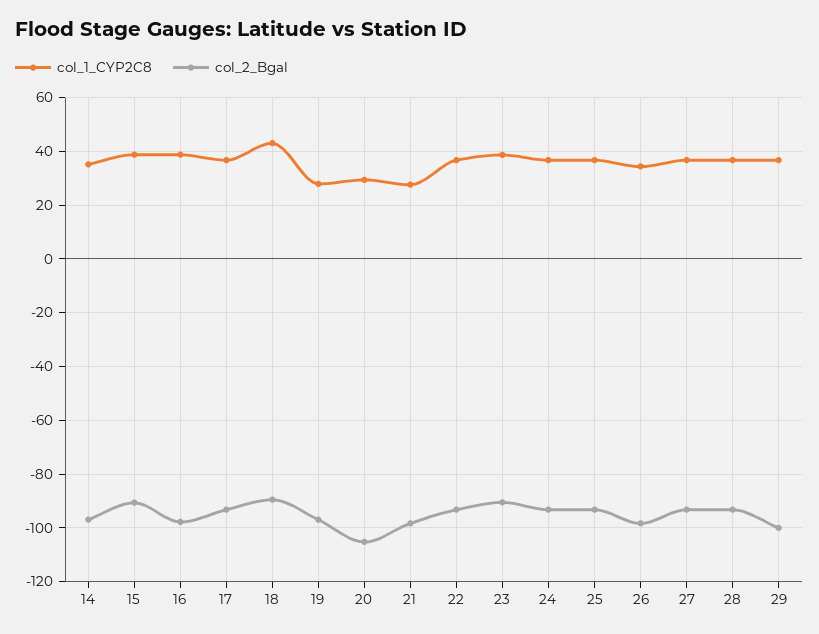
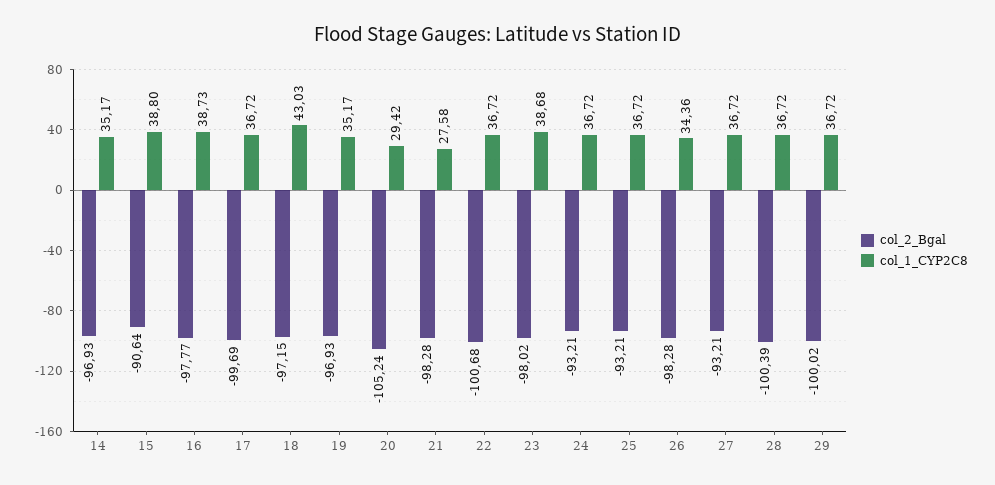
col_2_Bgal, 17: -92.5 -> -99.69
col_2_Bgal, 18: -90 -> -97.15
col_1_CYP2C8, 19: 27.5 -> 35.17
col_2_Bgal, 22: -92.5 -> -100.68
col_2_Bgal, 23: -90 -> -98.02
col_2_Bgal, 28: -92.5 -> -100.39

